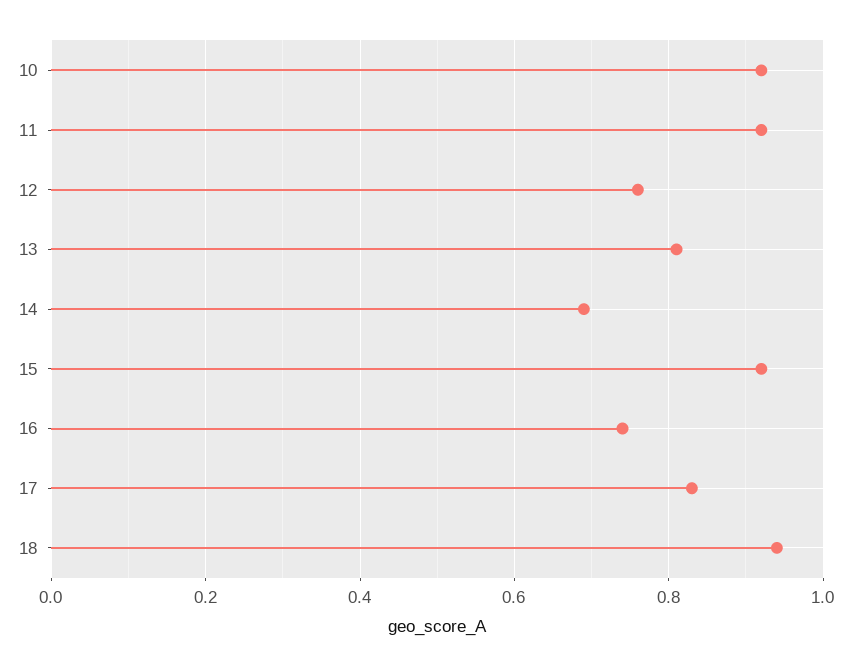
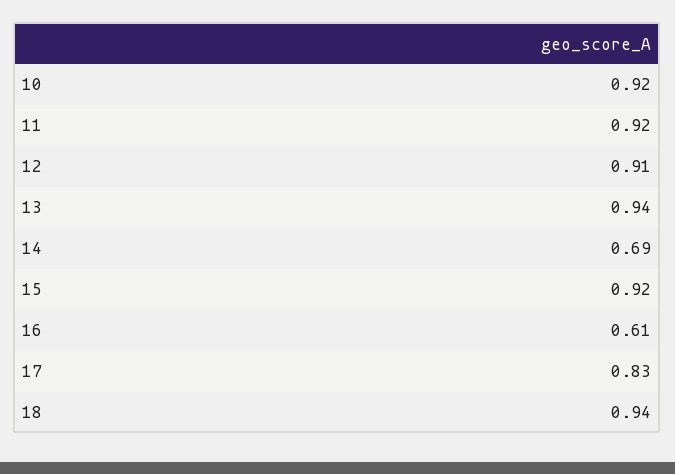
12: 0.75 -> 0.91
13: 0.8 -> 0.94
16: 0.75 -> 0.61

